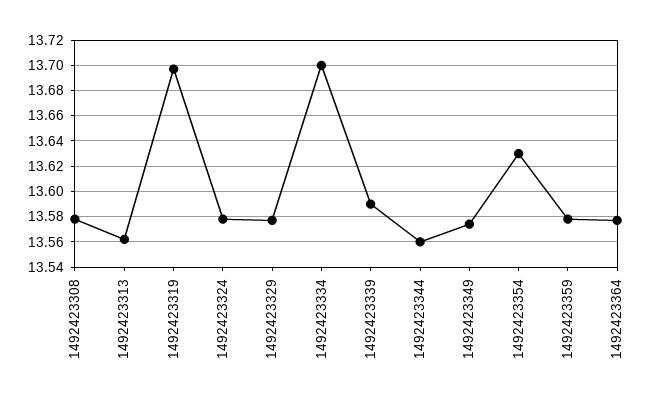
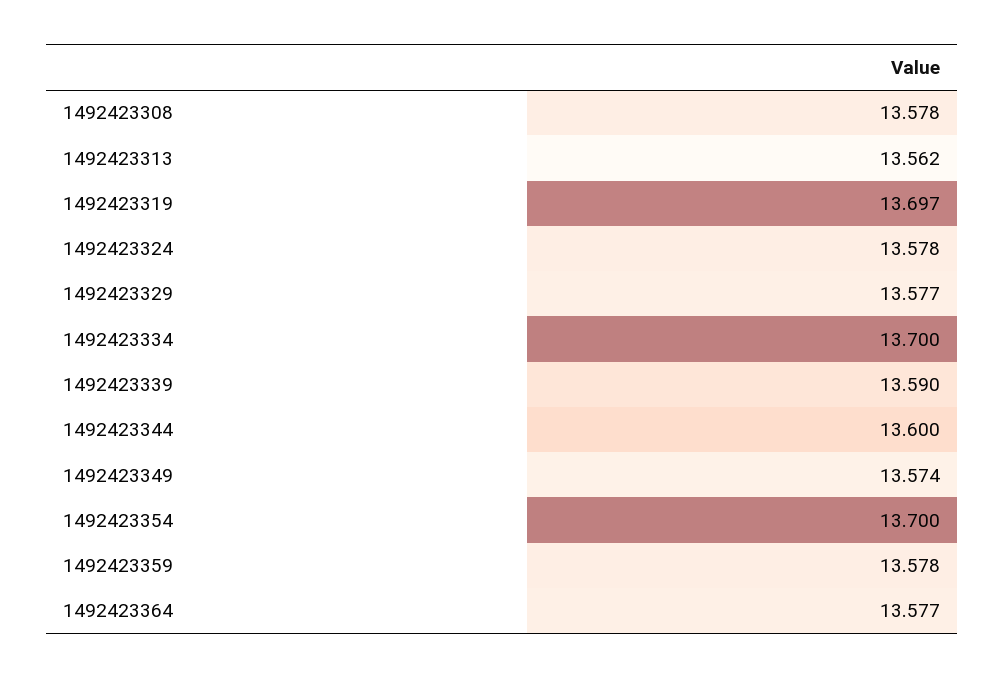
1492423344: 13.56 -> 13.6
1492423354: 13.63 -> 13.7

